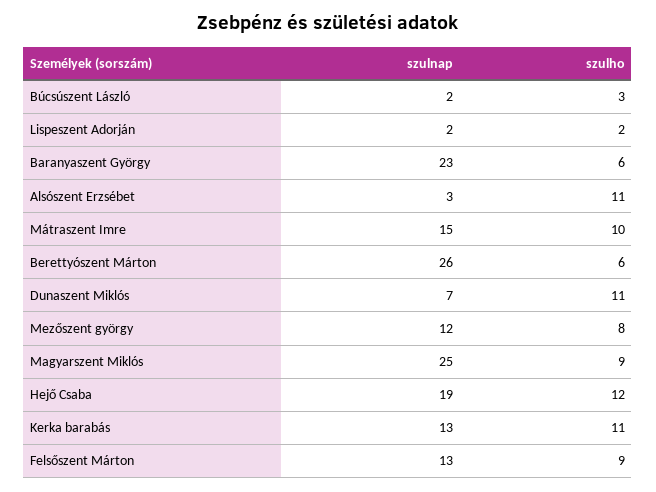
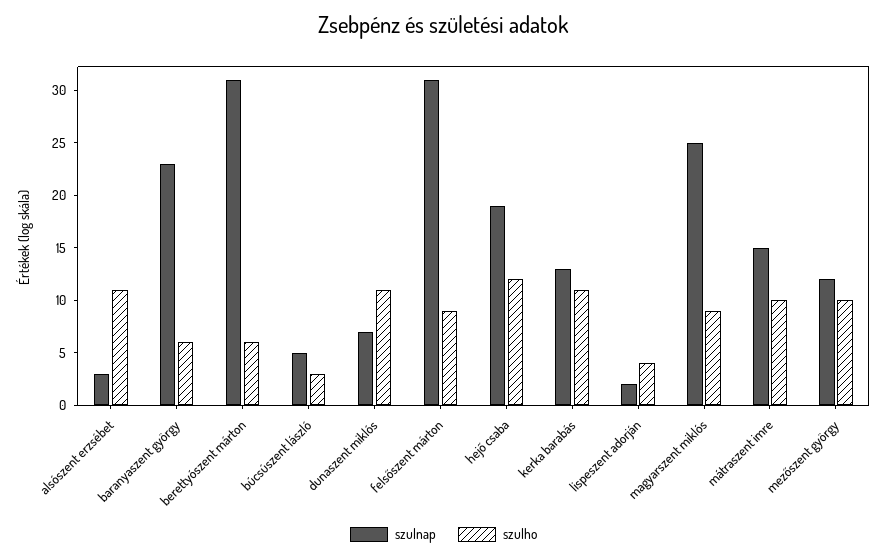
szulnap, Búcsúszent László: 2 -> 5
szulho, Lispeszent Adorján: 2 -> 4
szulnap, Berettyószent Márton: 26 -> 31
szulho, Mezőszent györgy: 8 -> 10
szulnap, Felsőszent Márton: 13 -> 31

